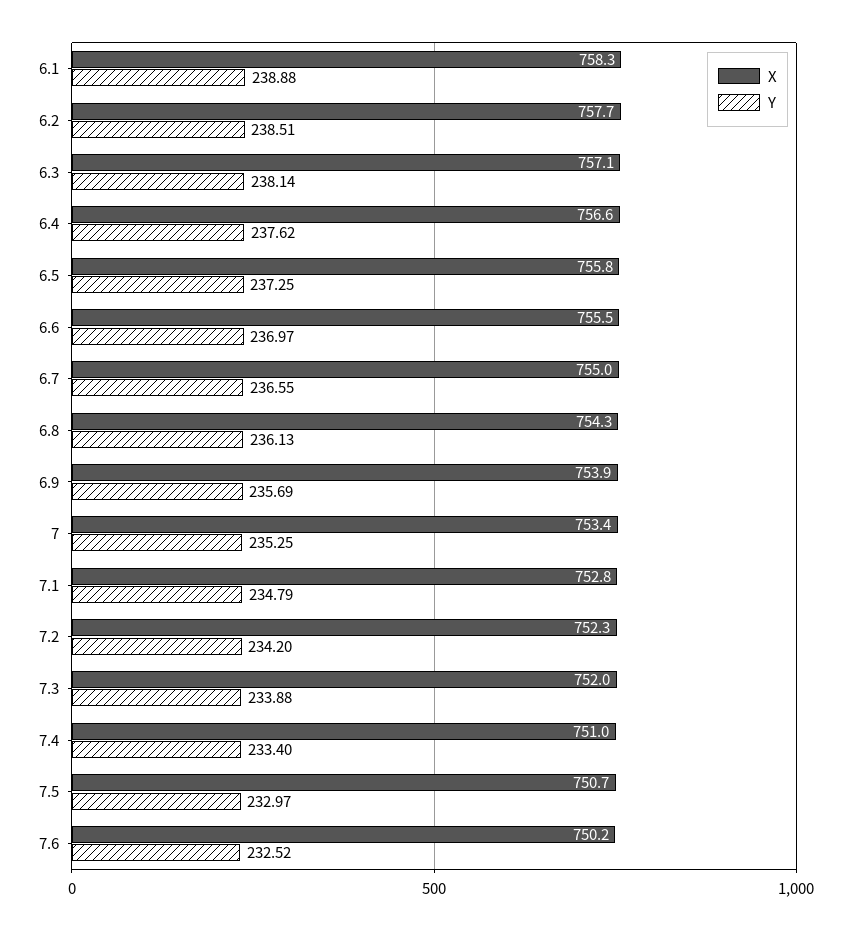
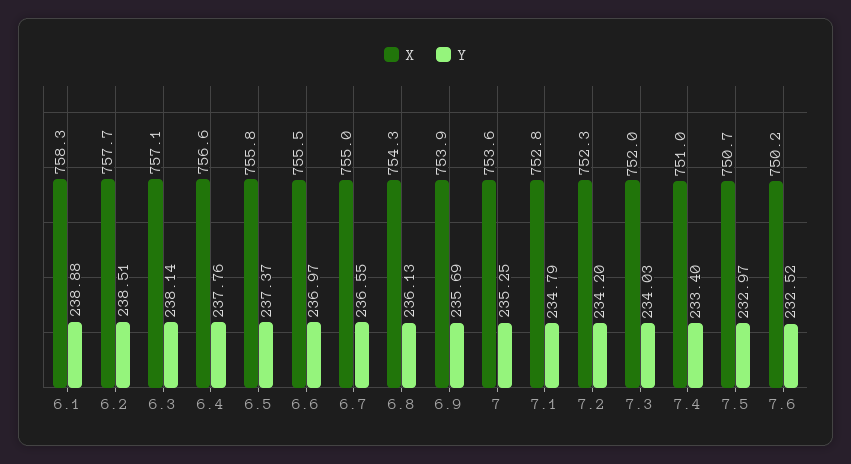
Y, 6.4: 237.62 -> 237.76
Y, 6.5: 237.25 -> 237.37
X, 7: 753.4 -> 753.6
Y, 7.3: 233.88 -> 234.03

